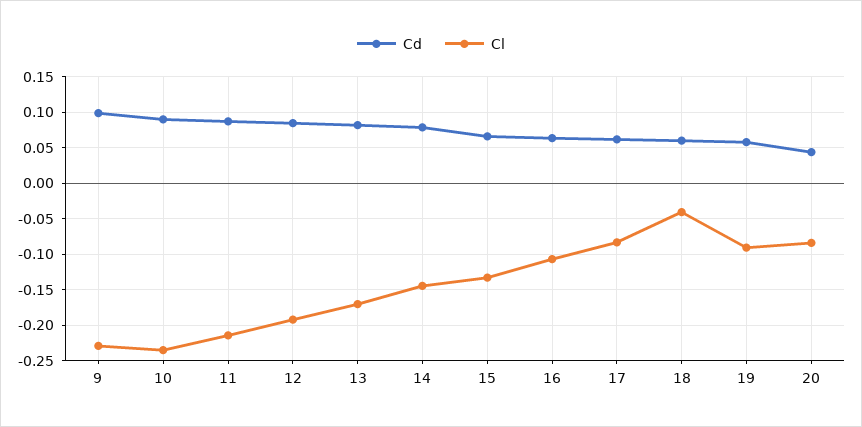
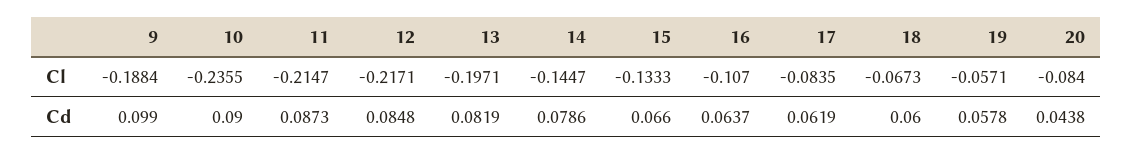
Cl, 9: -0.23 -> -0.1884
Cl, 12: -0.19 -> -0.2171
Cl, 13: -0.17 -> -0.1971
Cl, 18: -0.04 -> -0.0673
Cl, 19: -0.09 -> -0.0571

